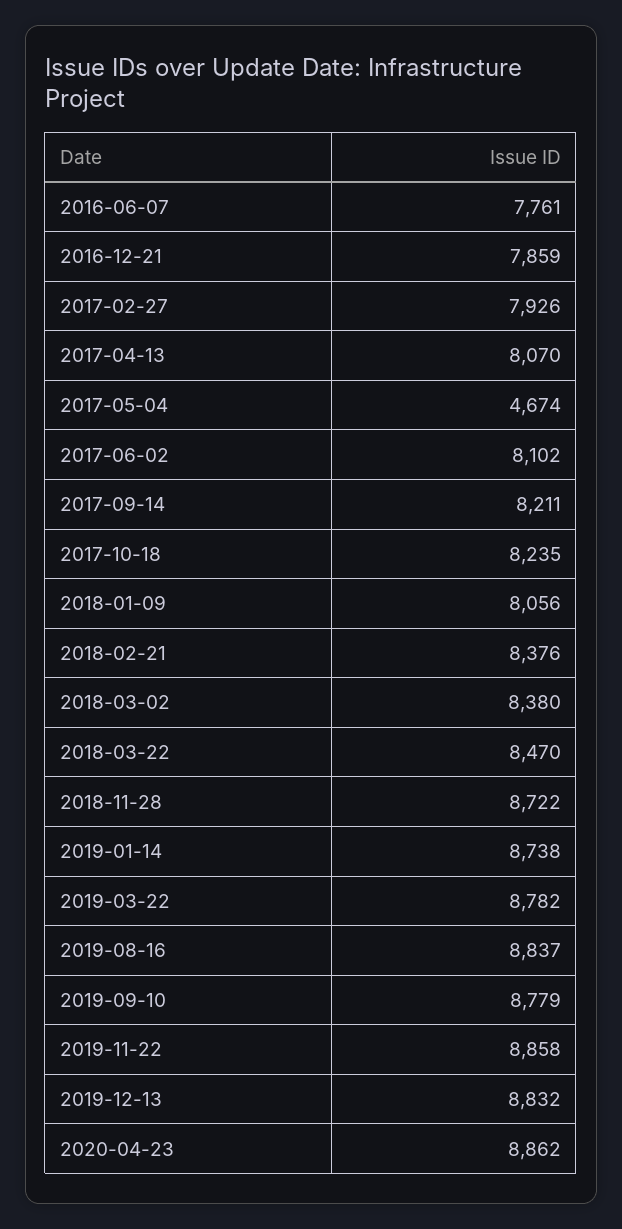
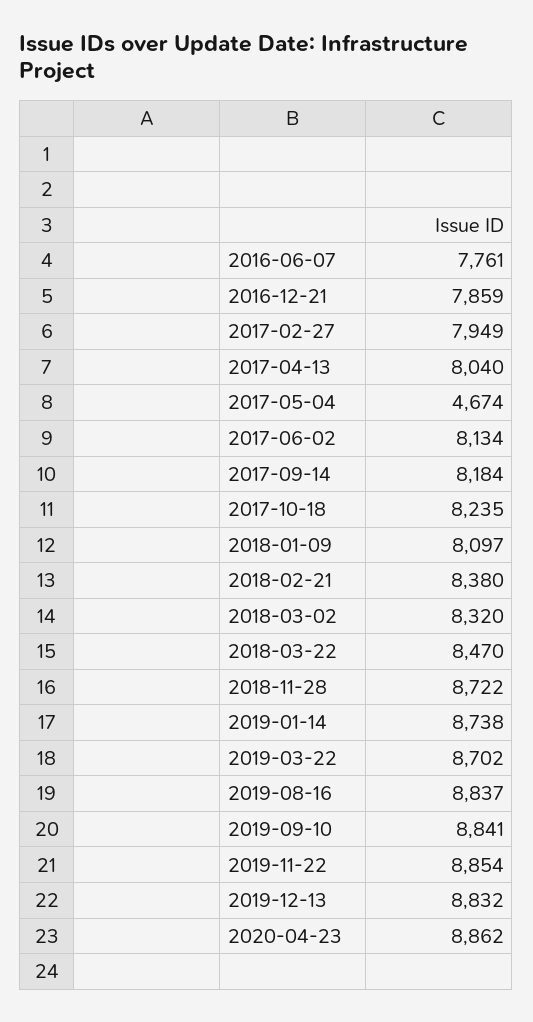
2017-02-27: 7926 -> 7949
2017-04-13: 8070 -> 8040
2017-06-02: 8102 -> 8134
2017-09-14: 8211 -> 8184
2018-01-09: 8056 -> 8097
2018-02-21: 8376 -> 8380
2018-03-02: 8380 -> 8320
2019-03-22: 8782 -> 8702
2019-09-10: 8779 -> 8841
2019-11-22: 8858 -> 8854

